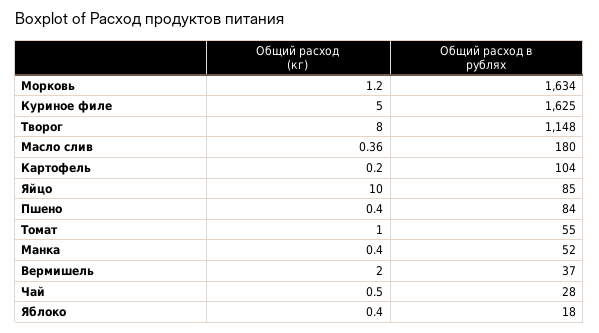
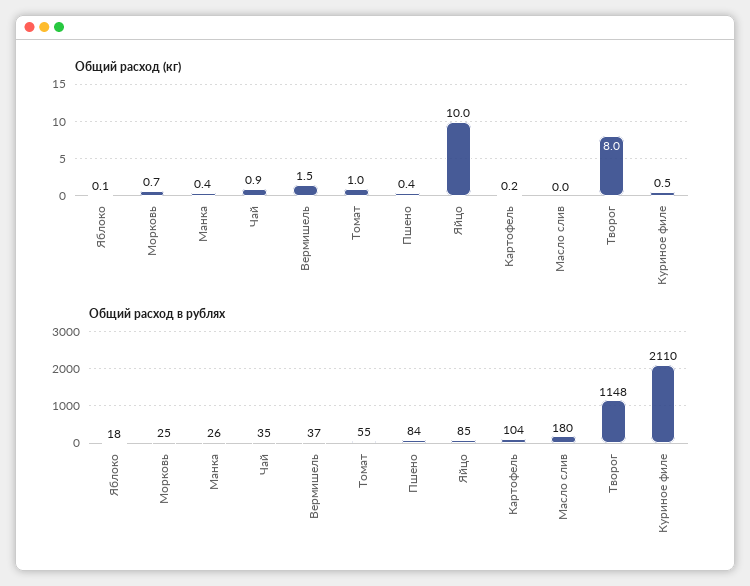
Общий расход (кг), Морковь: 1.2 -> 0.7
Общий расход в рублях, Морковь: 1634 -> 25
Общий расход (кг), Куриное филе: 5 -> 0.5
Общий расход в рублях, Куриное филе: 1625 -> 2110
Общий расход (кг), Масло слив: 0.36 -> 0
Общий расход в рублях, Манка: 52 -> 26
Общий расход (кг), Вермишель: 2 -> 1.5
Общий расход (кг), Чай: 0.5 -> 0.9
Общий расход в рублях, Чай: 28 -> 35
Общий расход (кг), Яблоко: 0.4 -> 0.1

